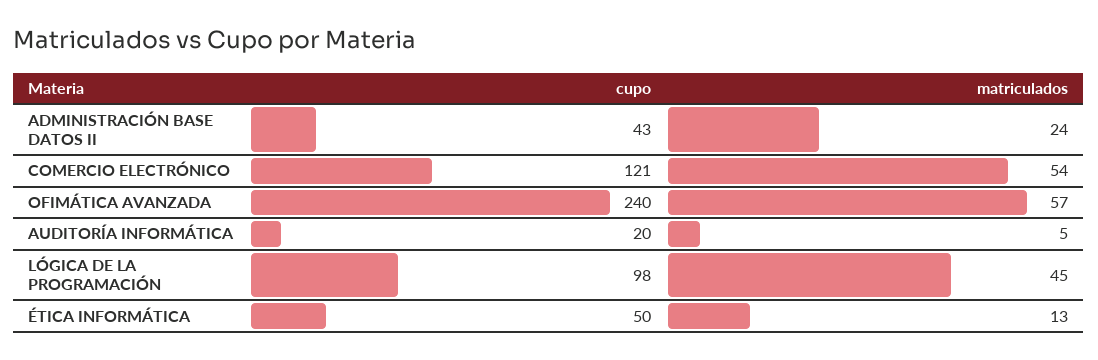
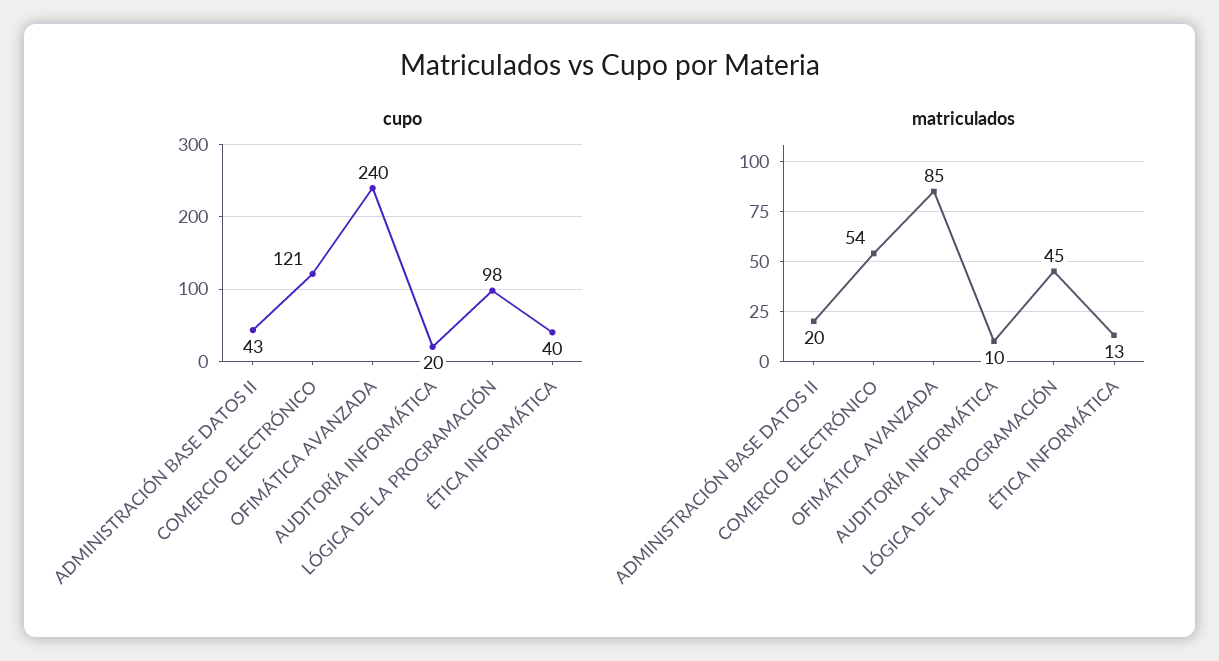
matriculados, ADMINISTRACIÓN BASE DATOS II: 24 -> 20
matriculados, OFIMÁTICA AVANZADA: 57 -> 85
matriculados, AUDITORÍA INFORMÁTICA: 5 -> 10
cupo, ÉTICA INFORMÁTICA: 50 -> 40

